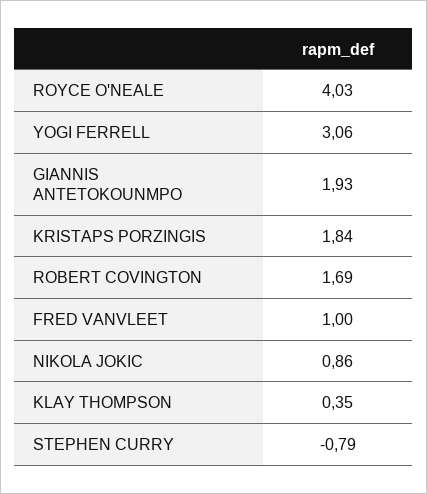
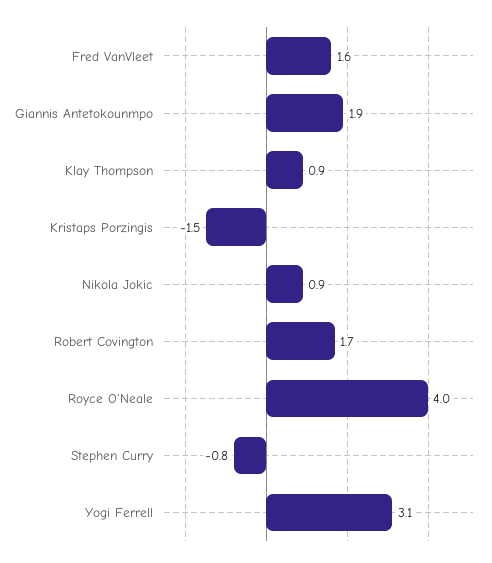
KRISTAPS PORZINGIS: 1.84 -> -1.5
FRED VANVLEET: 1 -> 1.6
KLAY THOMPSON: 0.35 -> 0.9

